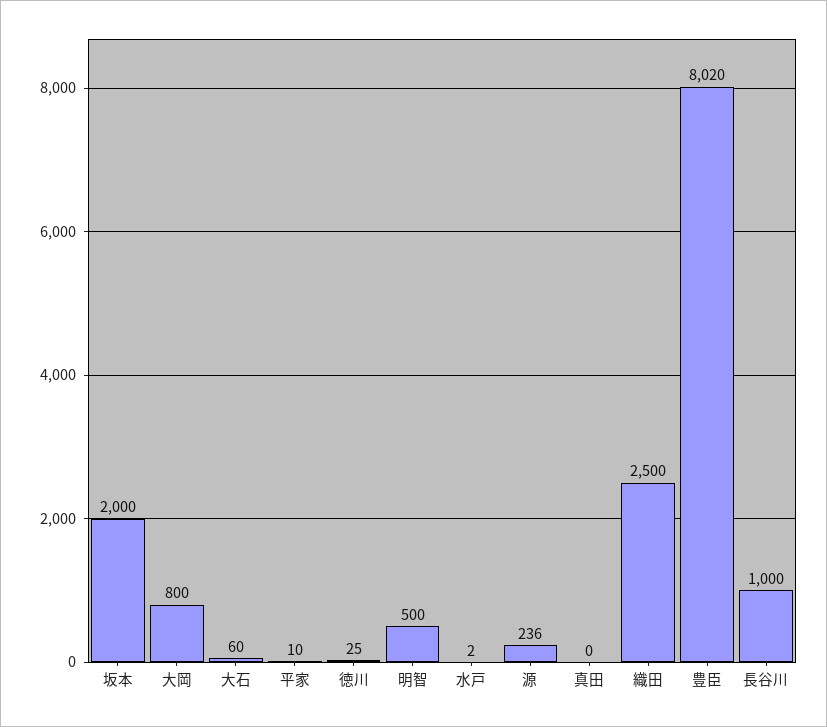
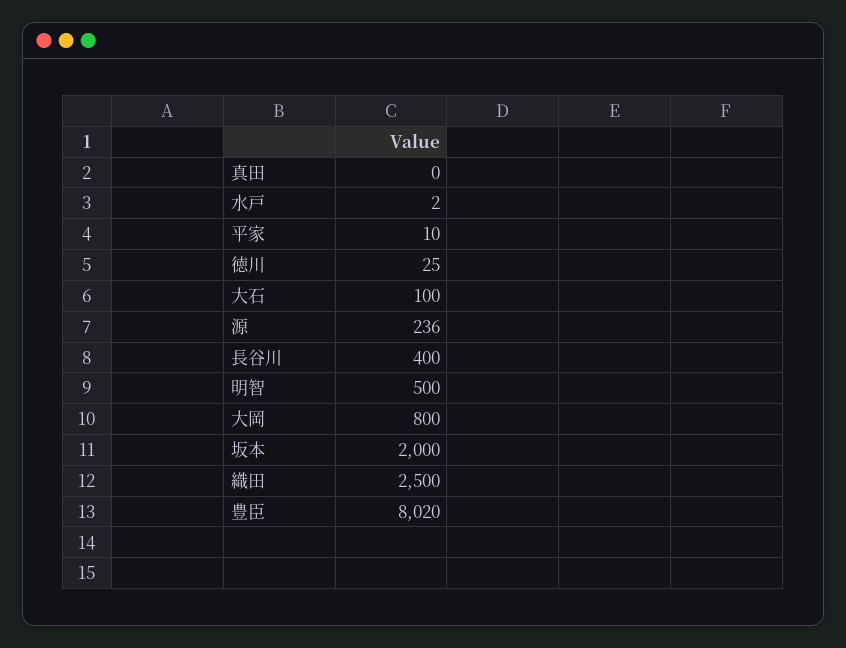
大石: 60 -> 100
長谷川: 1000 -> 400

